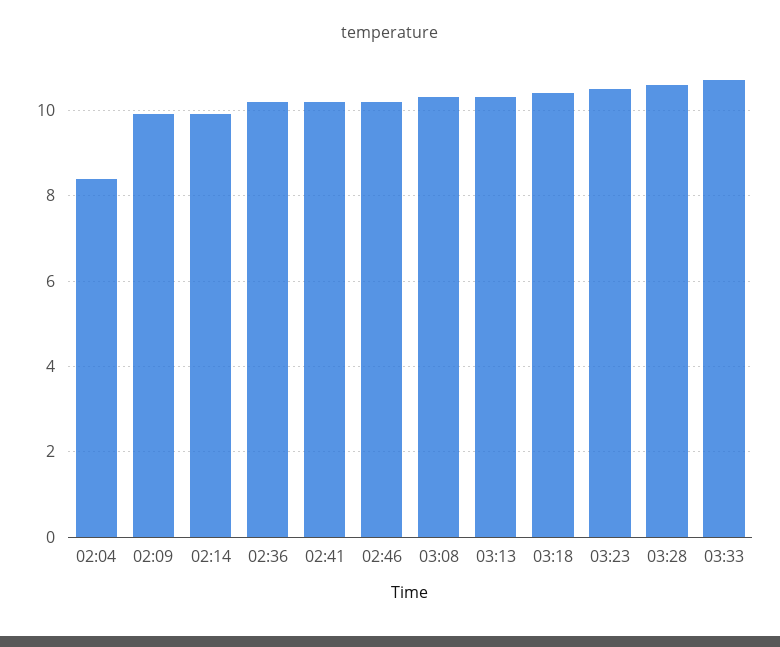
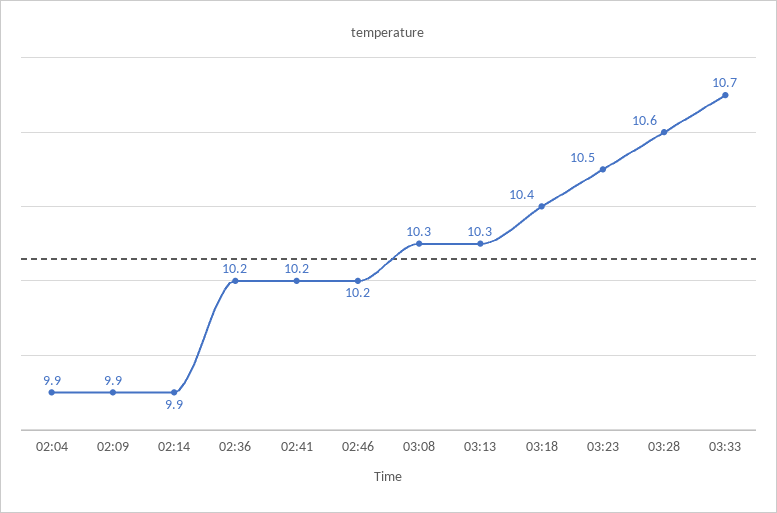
02:04: 8.5 -> 9.9

